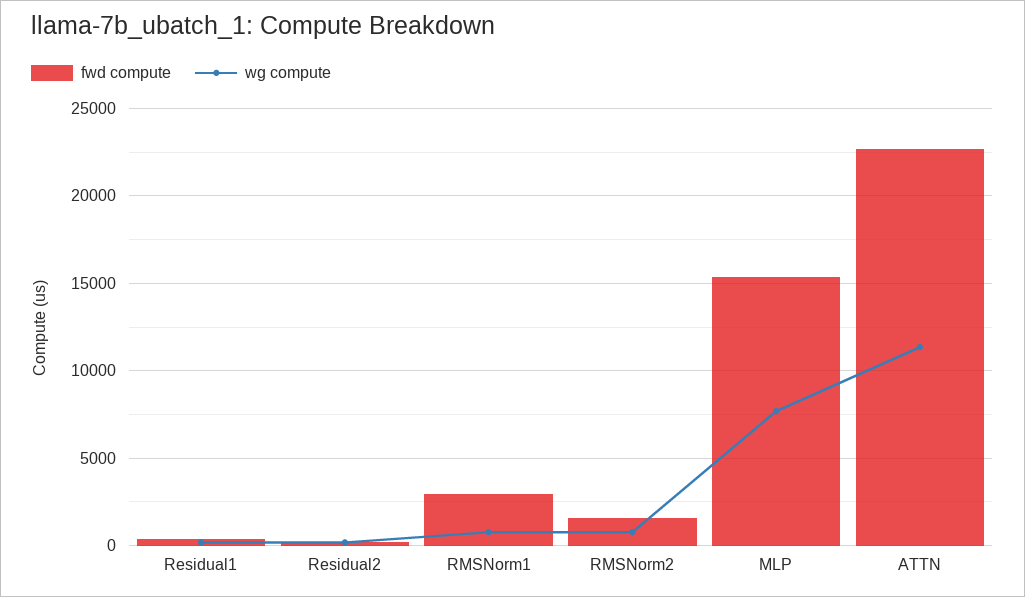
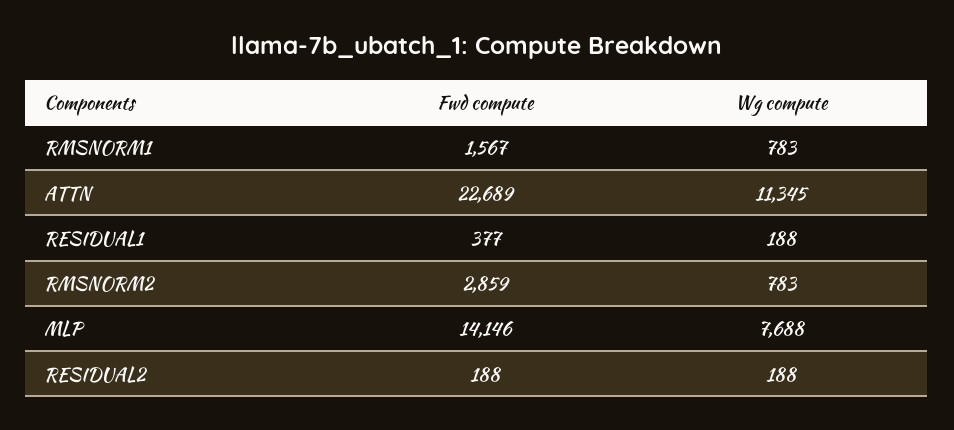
fwd compute, RMSNorm1: 3000 -> 1567
fwd compute, RMSNorm2: 1500 -> 2859
fwd compute, MLP: 15500 -> 14146

